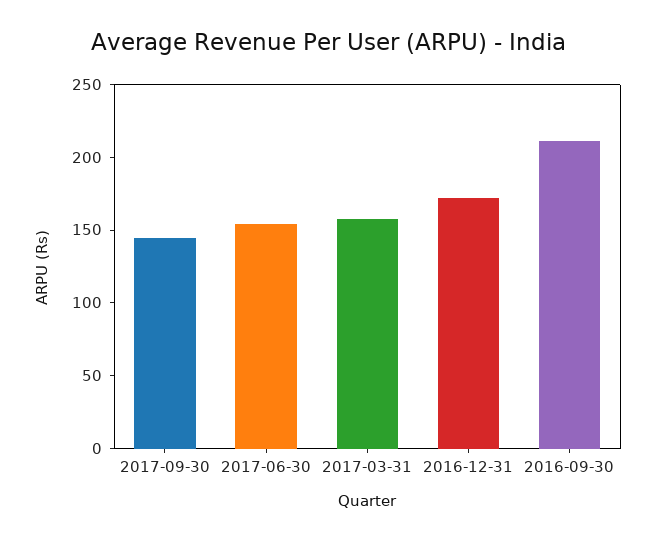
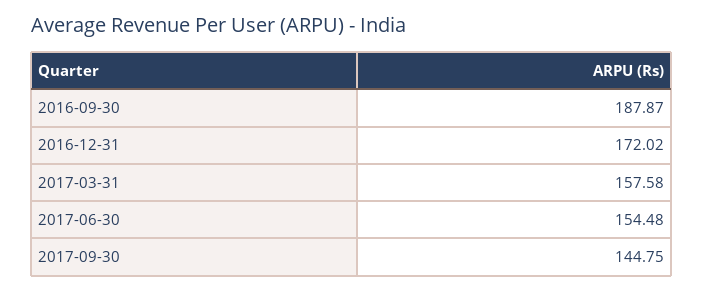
2016-09-30: 210 -> 187.87

